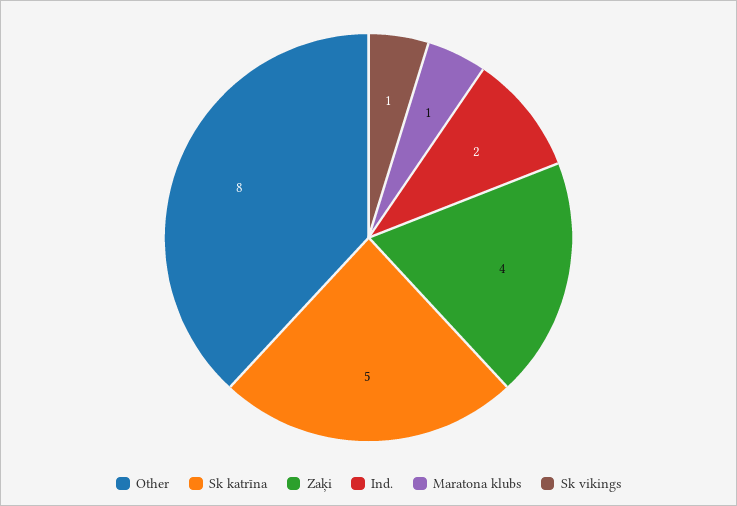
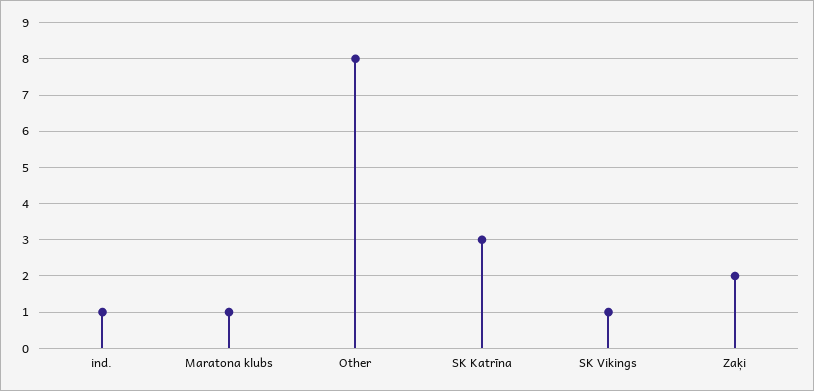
Sk katrīna: 5 -> 3
Zaķi: 4 -> 2
Ind.: 2 -> 1

